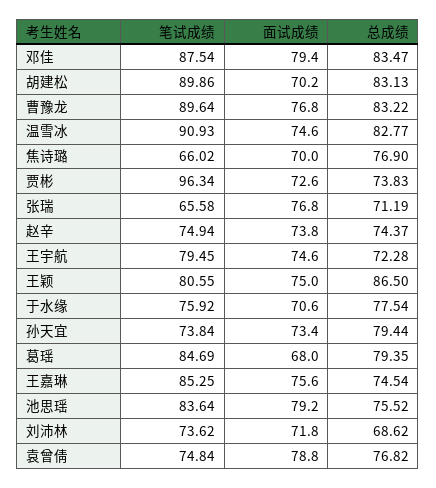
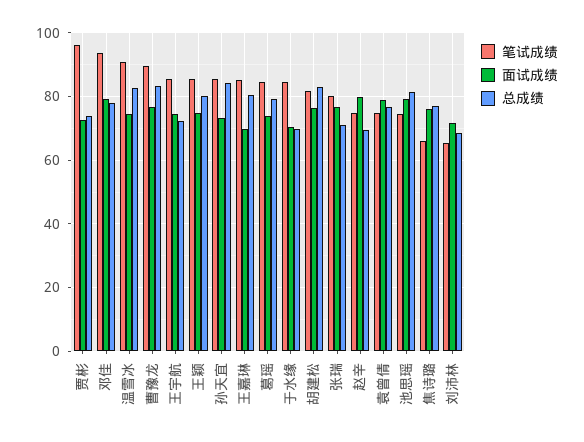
笔试成绩, 邓佳: 87.54 -> 94
总成绩, 邓佳: 83.47 -> 78
笔试成绩, 胡建松: 89.86 -> 82
面试成绩, 胡建松: 70.2 -> 76
面试成绩, 焦诗璐: 70 -> 76
笔试成绩, 张瑞: 65.58 -> 80
面试成绩, 赵辛: 73.8 -> 80
总成绩, 赵辛: 74.37 -> 70
笔试成绩, 王宇航: 79.45 -> 86
笔试成绩, 王颖: 80.55 -> 86
总成绩, 王颖: 86.5 -> 80
笔试成绩, 于水缘: 75.92 -> 84
总成绩, 于水缘: 77.54 -> 70
笔试成绩, 孙天宜: 73.84 -> 86
总成绩, 孙天宜: 79.44 -> 84
面试成绩, 葛瑶: 68 -> 74
面试成绩, 王嘉琳: 75.6 -> 70
总成绩, 王嘉琳: 74.54 -> 80
笔试成绩, 池思瑶: 83.64 -> 74
总成绩, 池思瑶: 75.52 -> 82
笔试成绩, 刘沛林: 73.62 -> 66

